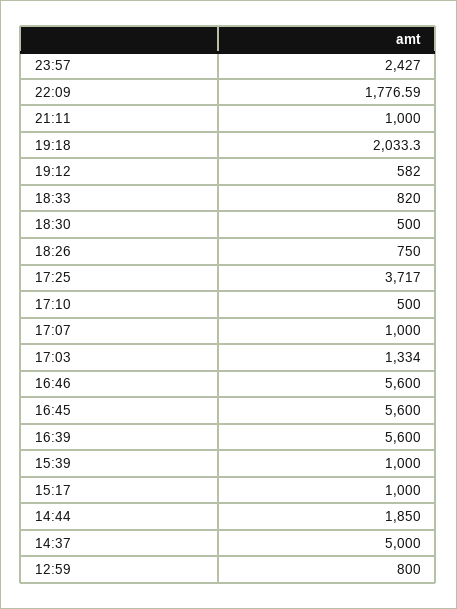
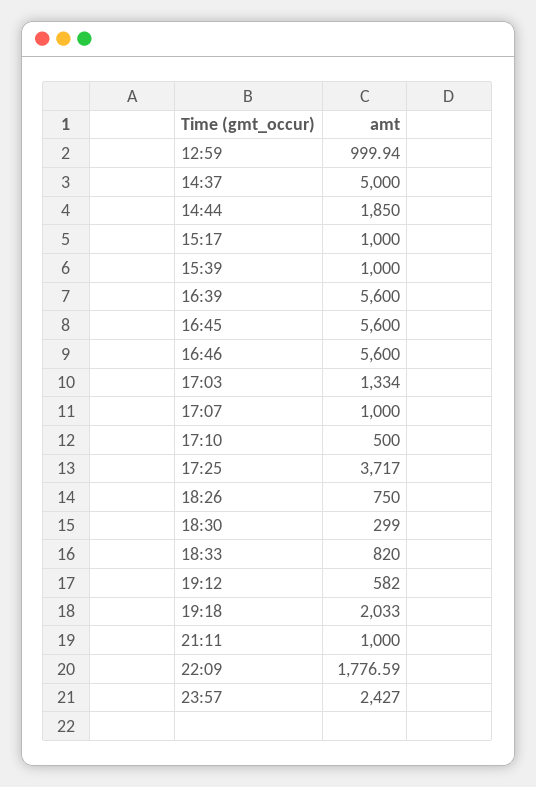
19:18: 2033.3 -> 2033
18:30: 500 -> 299
12:59: 800 -> 999.94

